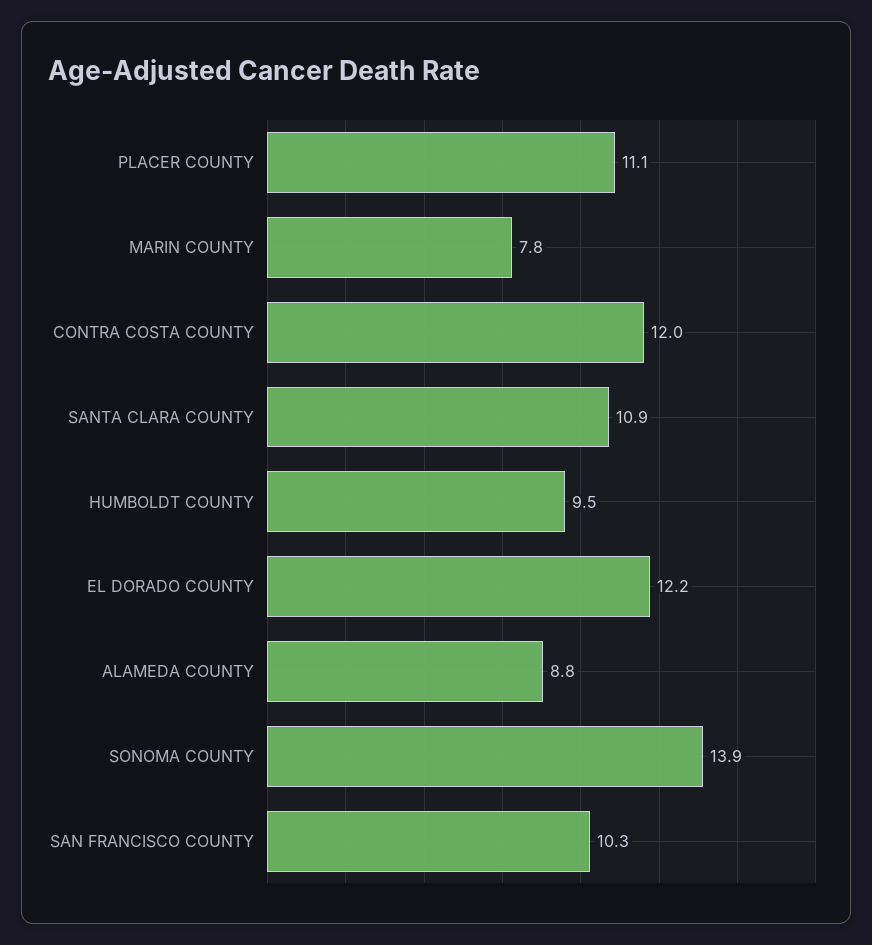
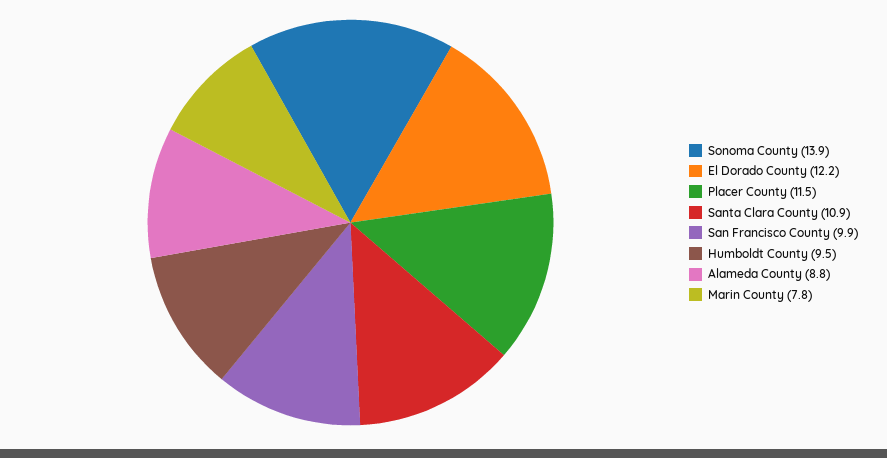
PLACER COUNTY: 11.1 -> 11.5
CONTRA COSTA COUNTY: 12 -> none
SAN FRANCISCO COUNTY: 10.3 -> 9.9

